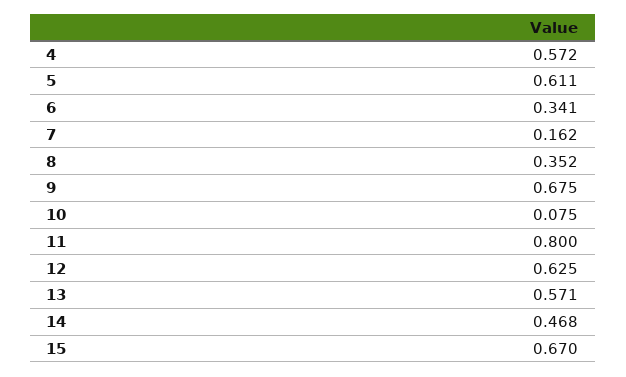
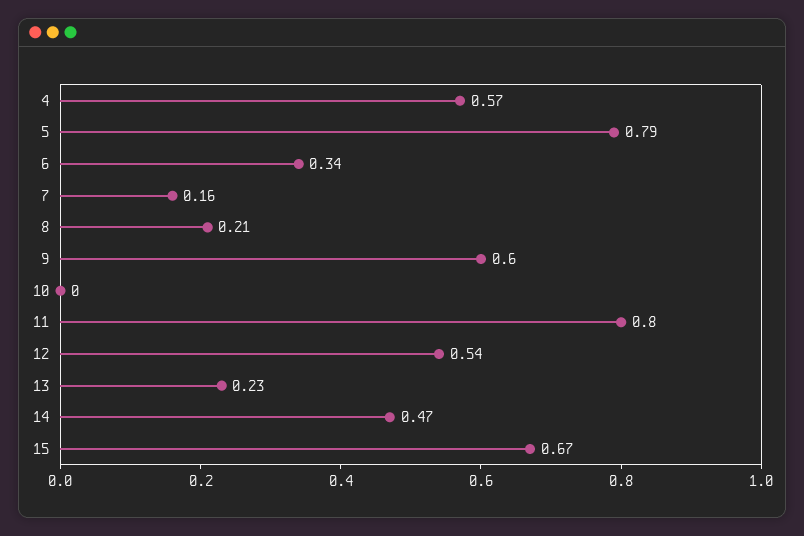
5: 0.611 -> 0.79
8: 0.352 -> 0.21
9: 0.675 -> 0.6
10: 0.075 -> 0
12: 0.625 -> 0.54
13: 0.571 -> 0.23

